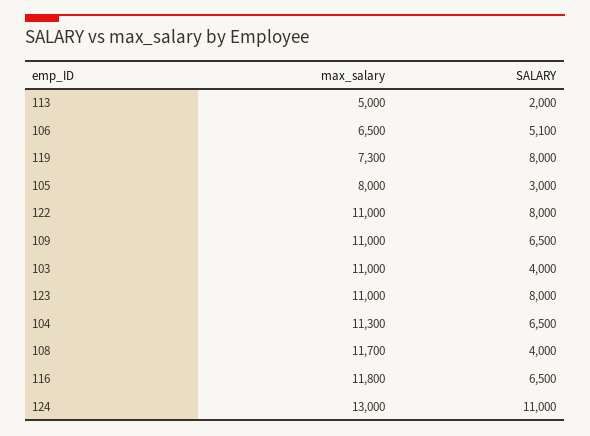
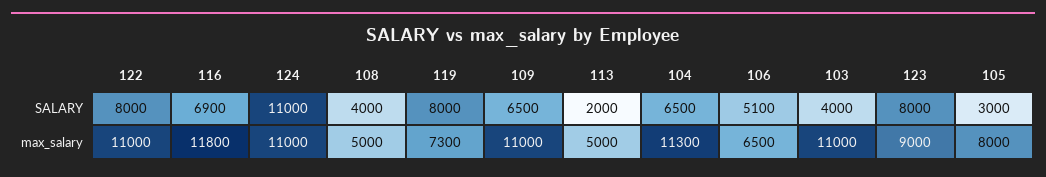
max_salary, 123: 11000 -> 9000
max_salary, 108: 11700 -> 5000
SALARY, 116: 6500 -> 6900
max_salary, 124: 13000 -> 11000

